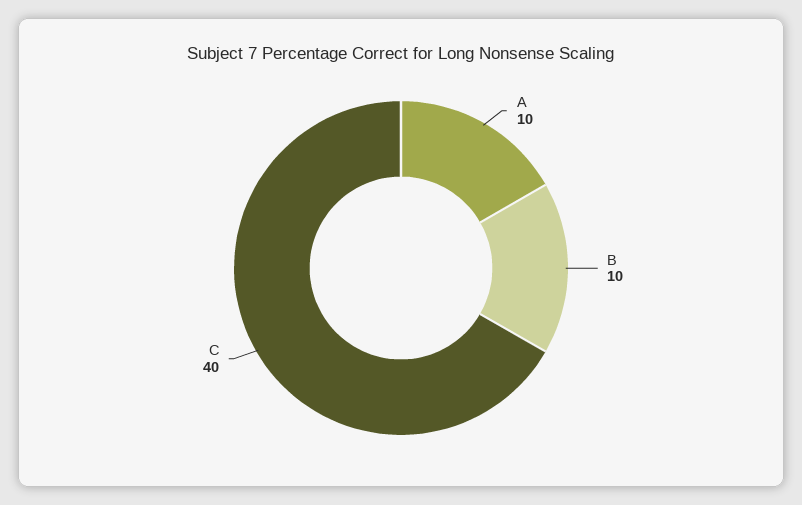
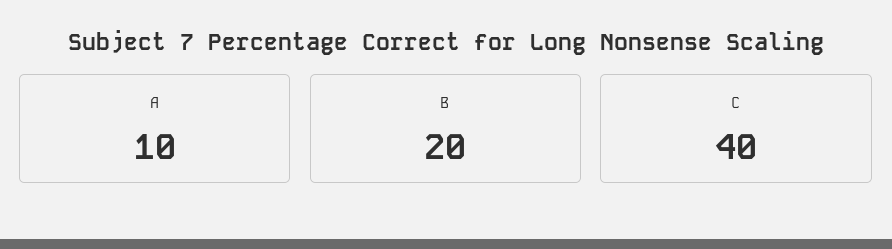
B: 10 -> 20

